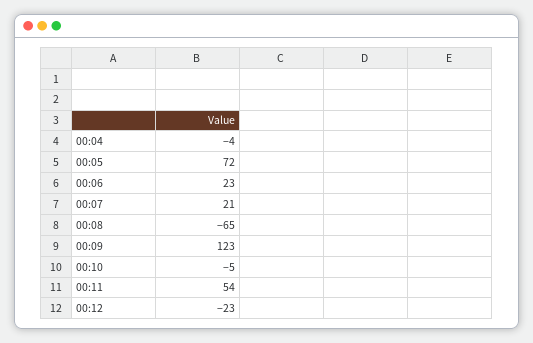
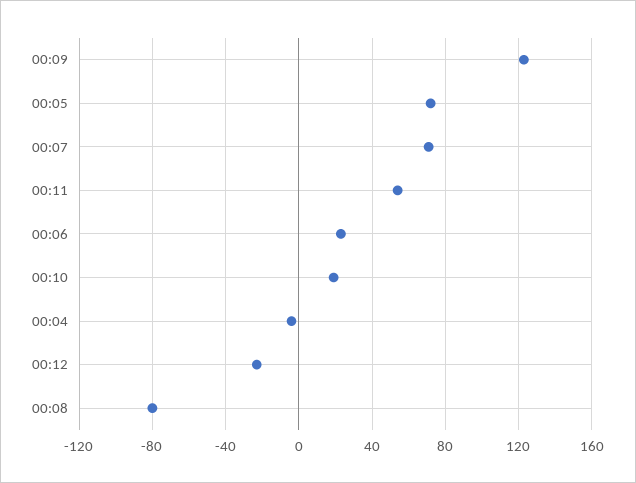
00:07: 21 -> 70
00:08: -65 -> -80
00:10: -5 -> 20

